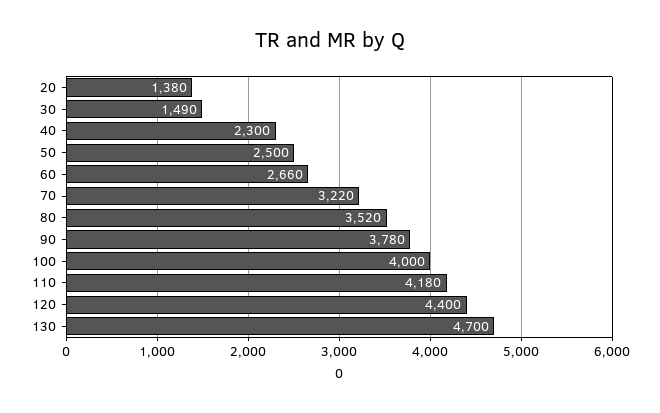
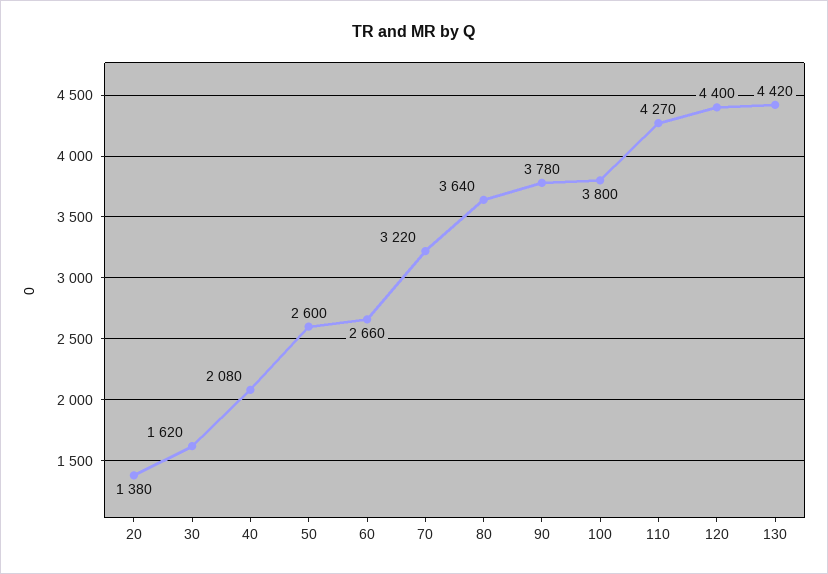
30: 1490 -> 1620
40: 2300 -> 2080
50: 2500 -> 2600
80: 3520 -> 3640
100: 4000 -> 3800
110: 4180 -> 4270
130: 4700 -> 4420

